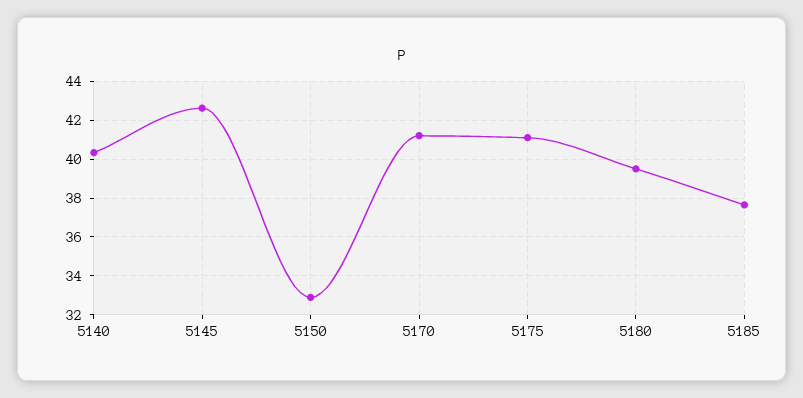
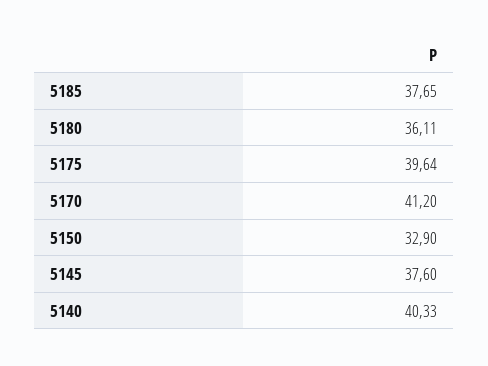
5145: 42.5 -> 37.6
5175: 41 -> 39.64
5180: 39.5 -> 36.11

